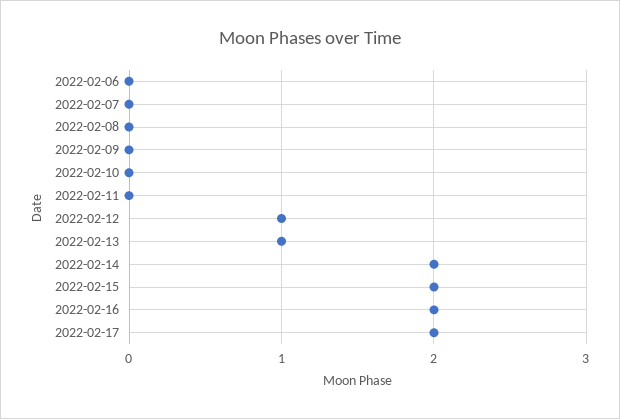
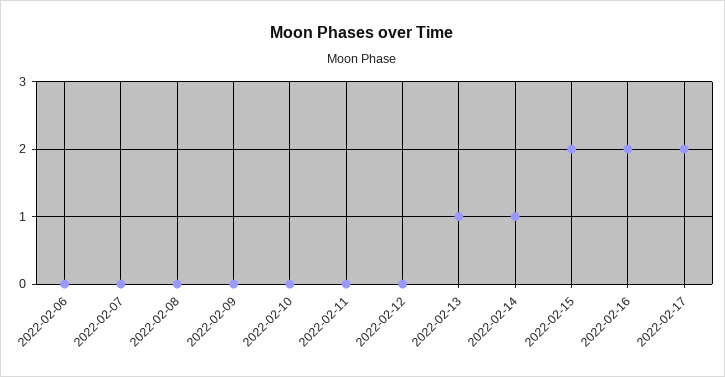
2022-02-12: 1 -> 0
2022-02-14: 2 -> 1

